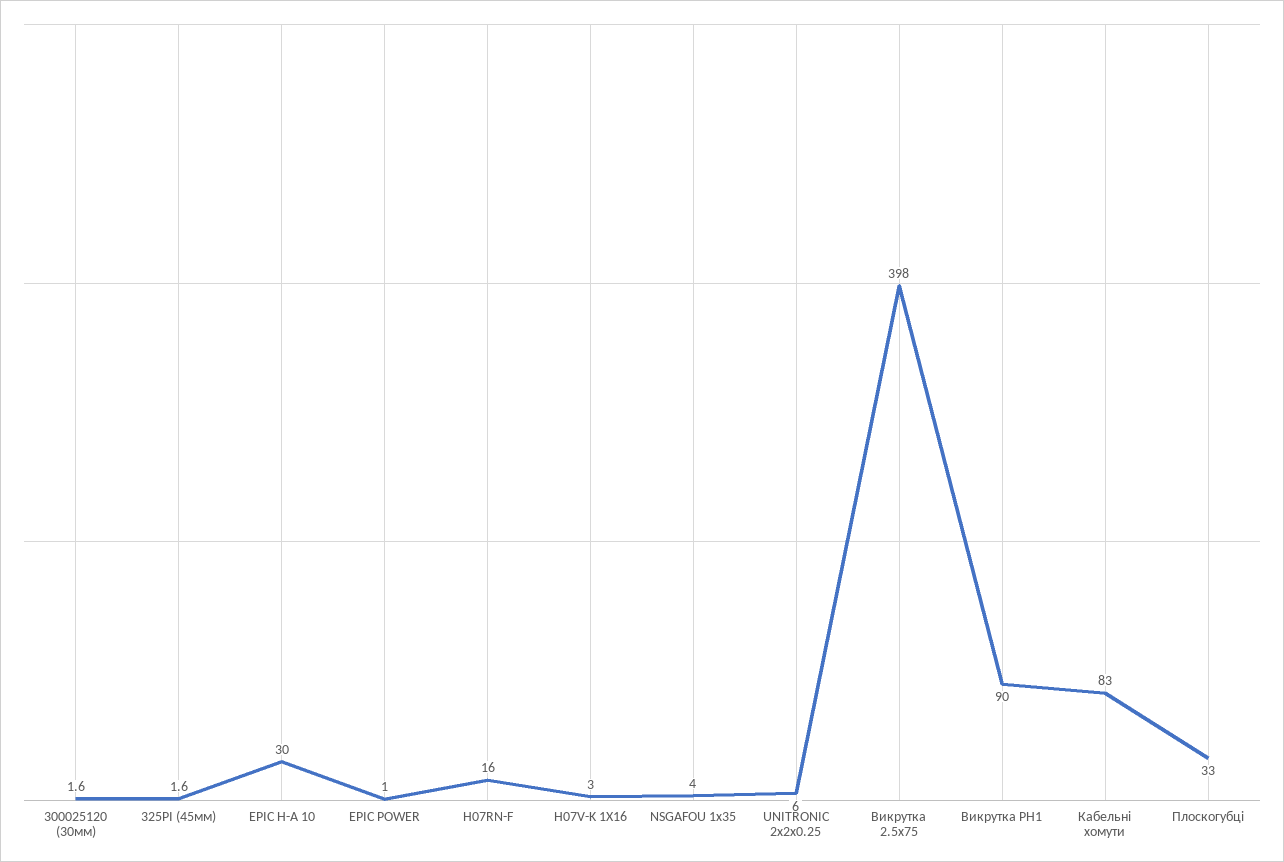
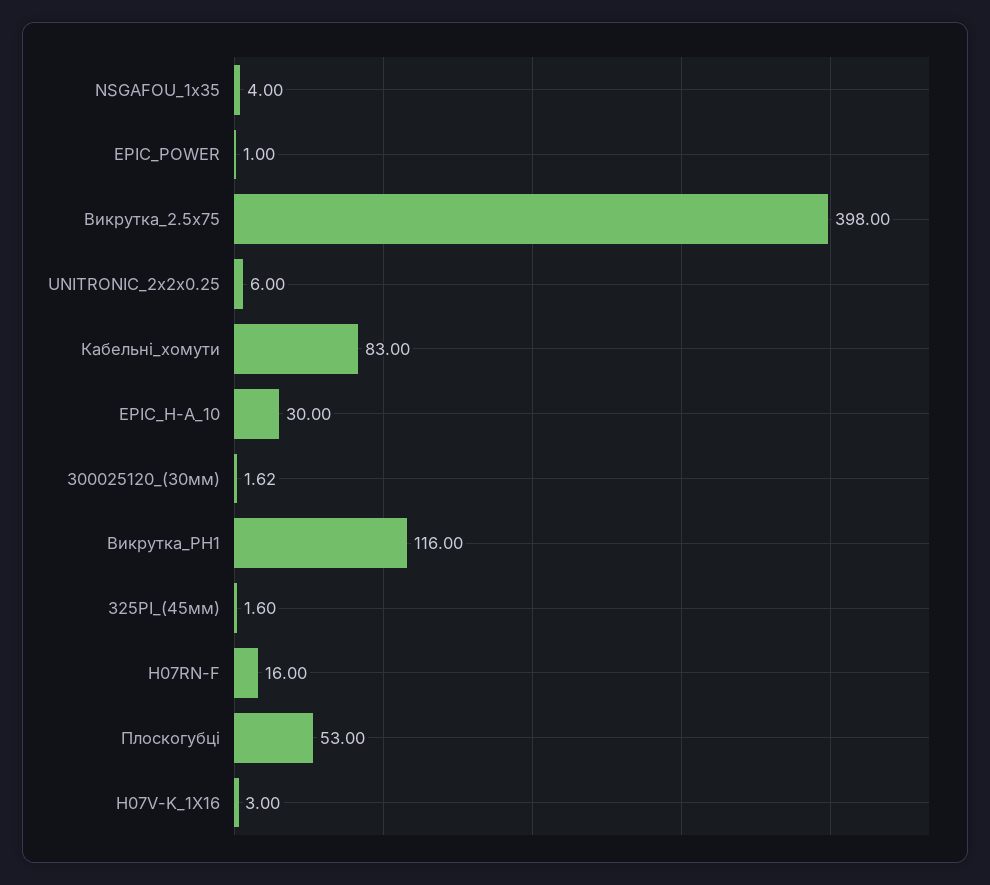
Викрутка PH1: 90 -> 116
Плоскогубці: 33 -> 53

